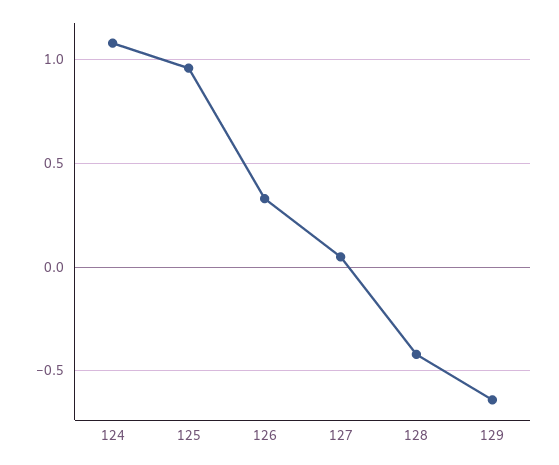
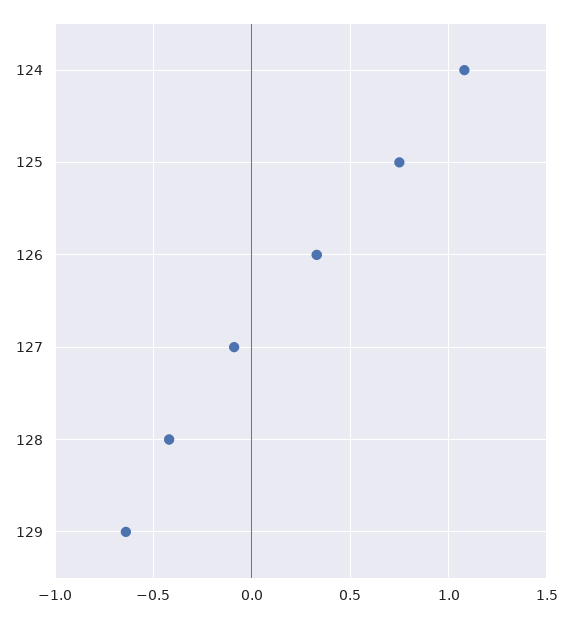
125: 0.95 -> 0.75
127: 0.05 -> -0.1

